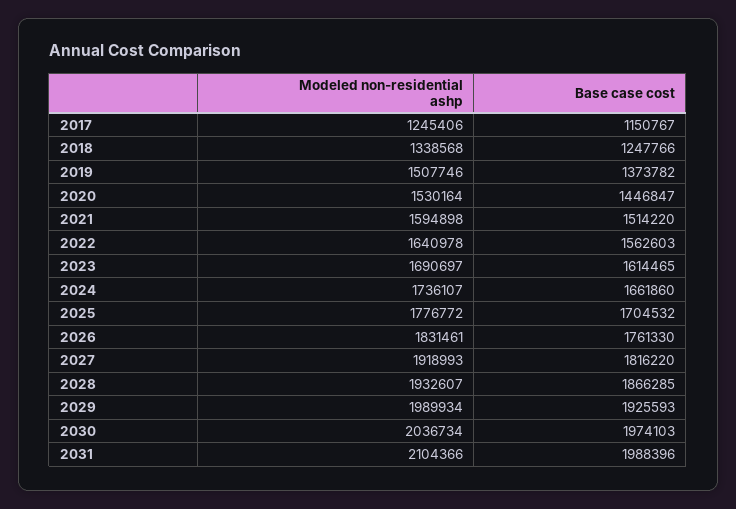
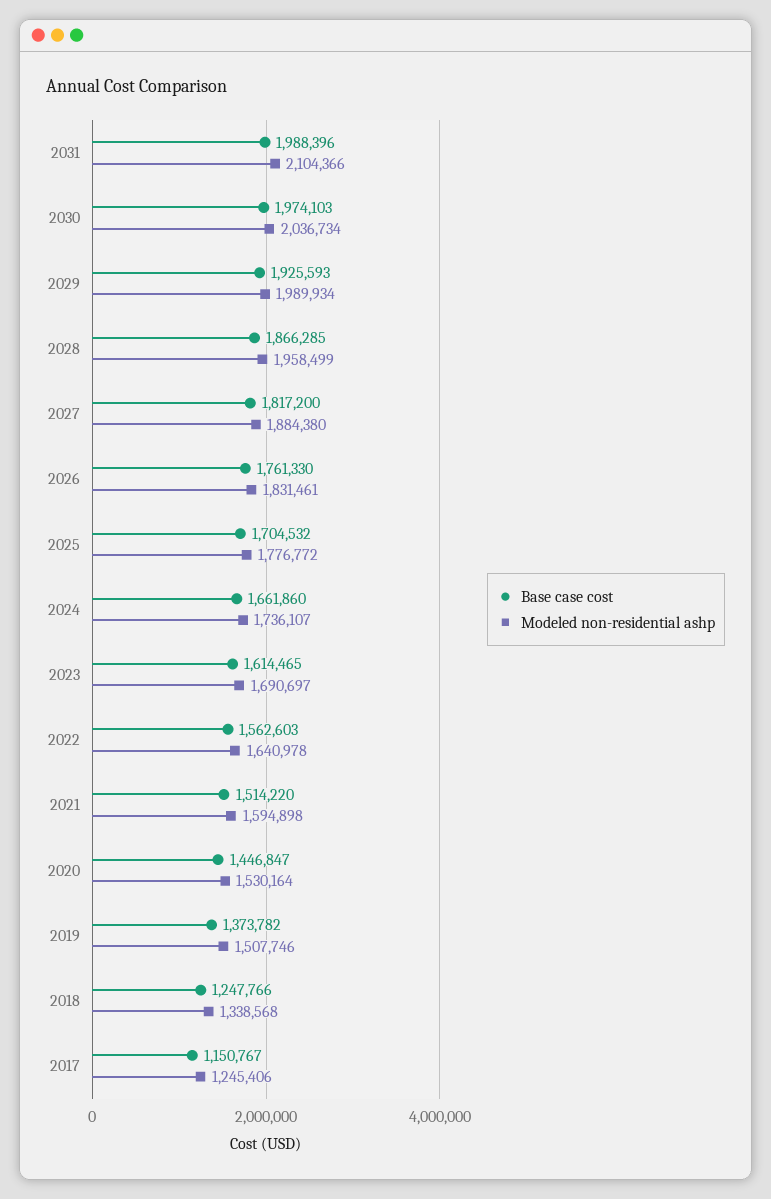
Modeled non-residential ashp, 2027: 1918993 -> 1884380
Base case cost, 2027: 1816220 -> 1817200
Modeled non-residential ashp, 2028: 1932607 -> 1958499

